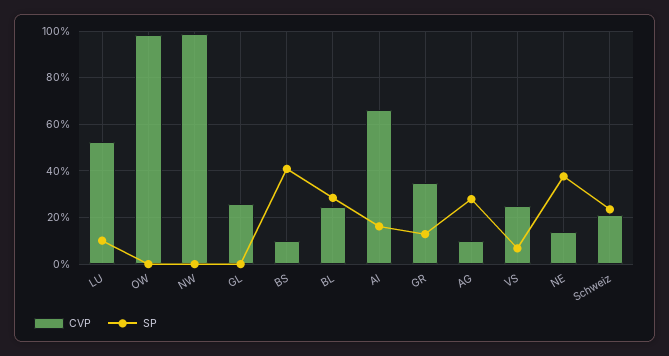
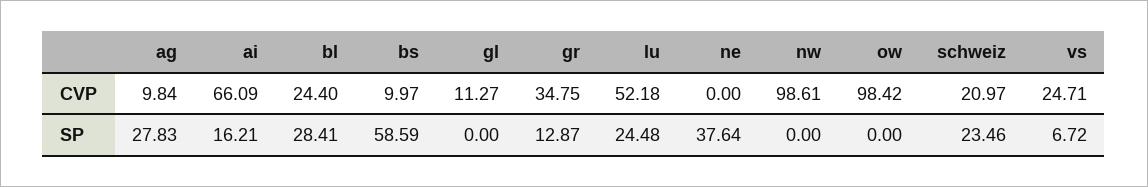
SP, LU: 10 -> 24.48
CVP, GL: 25 -> 11.27
SP, BS: 40 -> 58.59
CVP, NE: 15 -> 0

